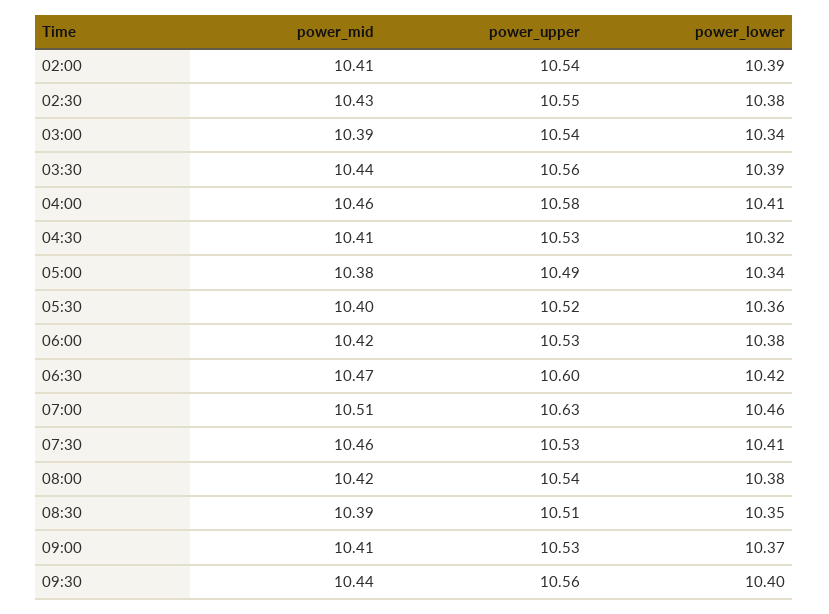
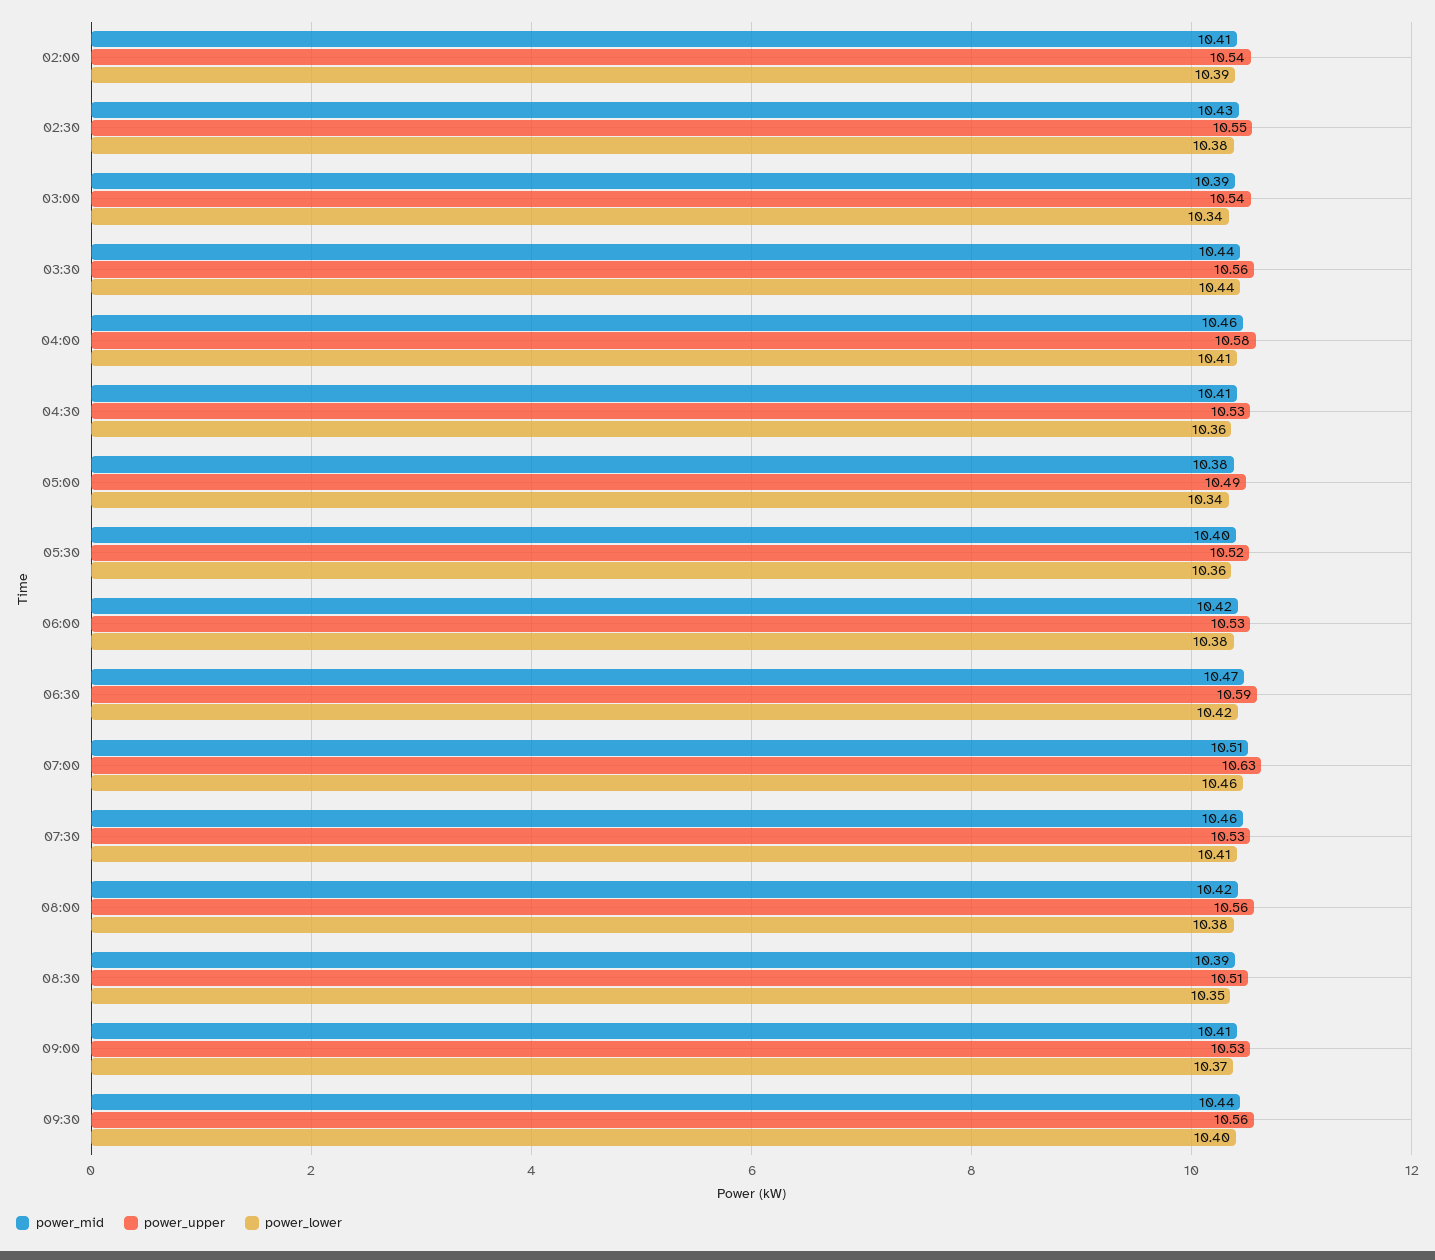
power_lower, 03:30: 10.39 -> 10.44
power_lower, 04:30: 10.32 -> 10.36
power_upper, 06:30: 10.6 -> 10.59
power_upper, 08:00: 10.54 -> 10.56

